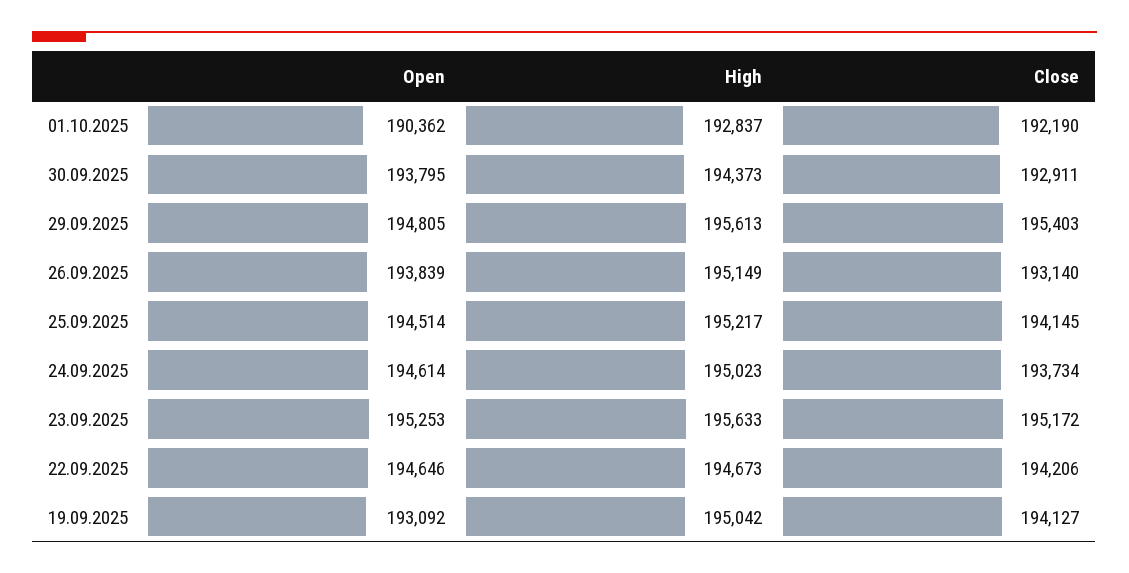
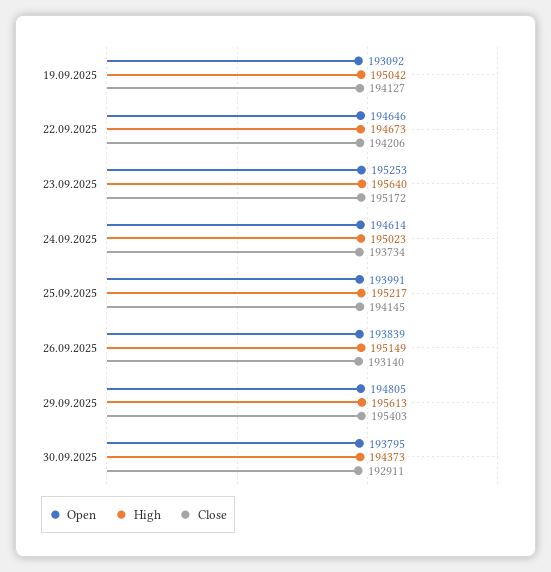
Open, 01.10.2025: 190362 -> none
High, 01.10.2025: 192837 -> none
Close, 01.10.2025: 192190 -> none
Open, 25.09.2025: 194514 -> 193991
High, 23.09.2025: 195633 -> 195640

